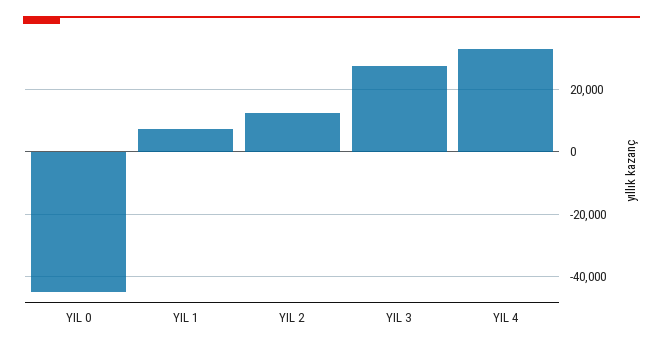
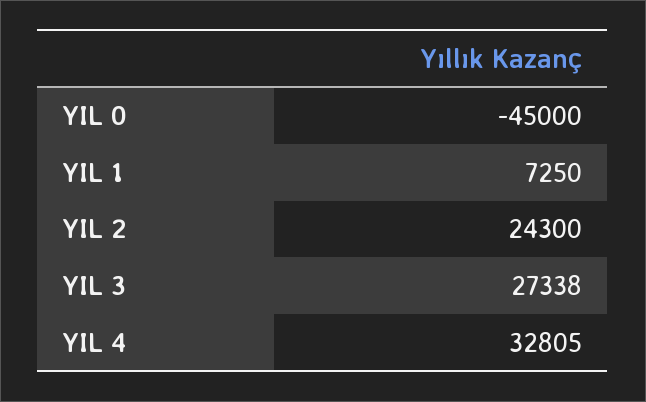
YIL 2: 12000 -> 24300

